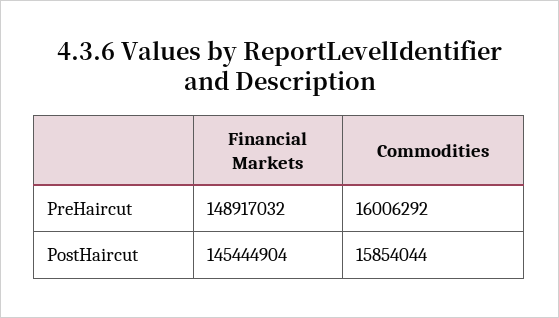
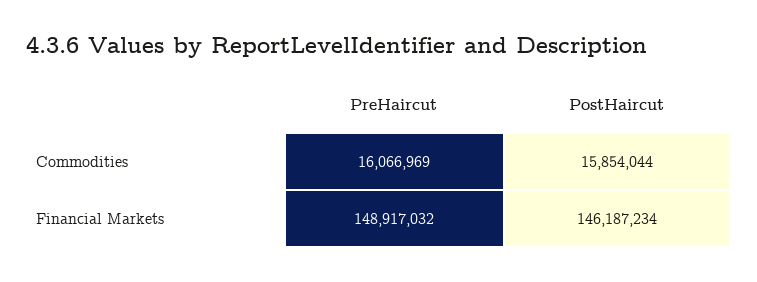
Commodities, PreHaircut: 16006292 -> 16066969
Financial Markets, PostHaircut: 145444904 -> 146187234

